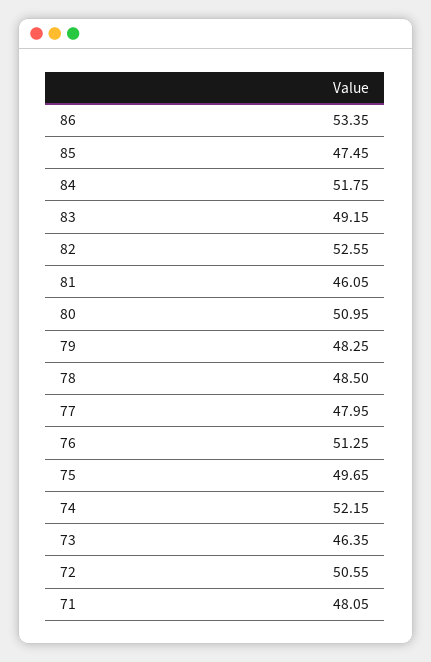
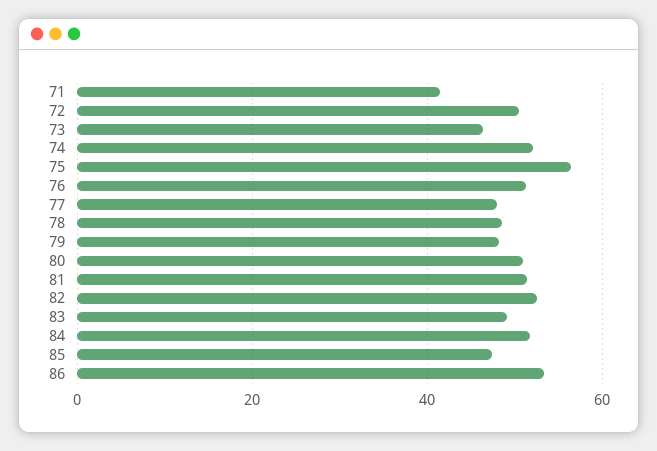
81: 46.05 -> 52
75: 49.65 -> 56
71: 48.05 -> 42

